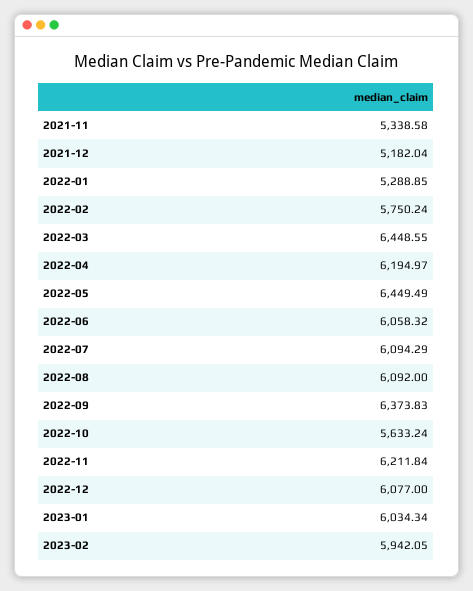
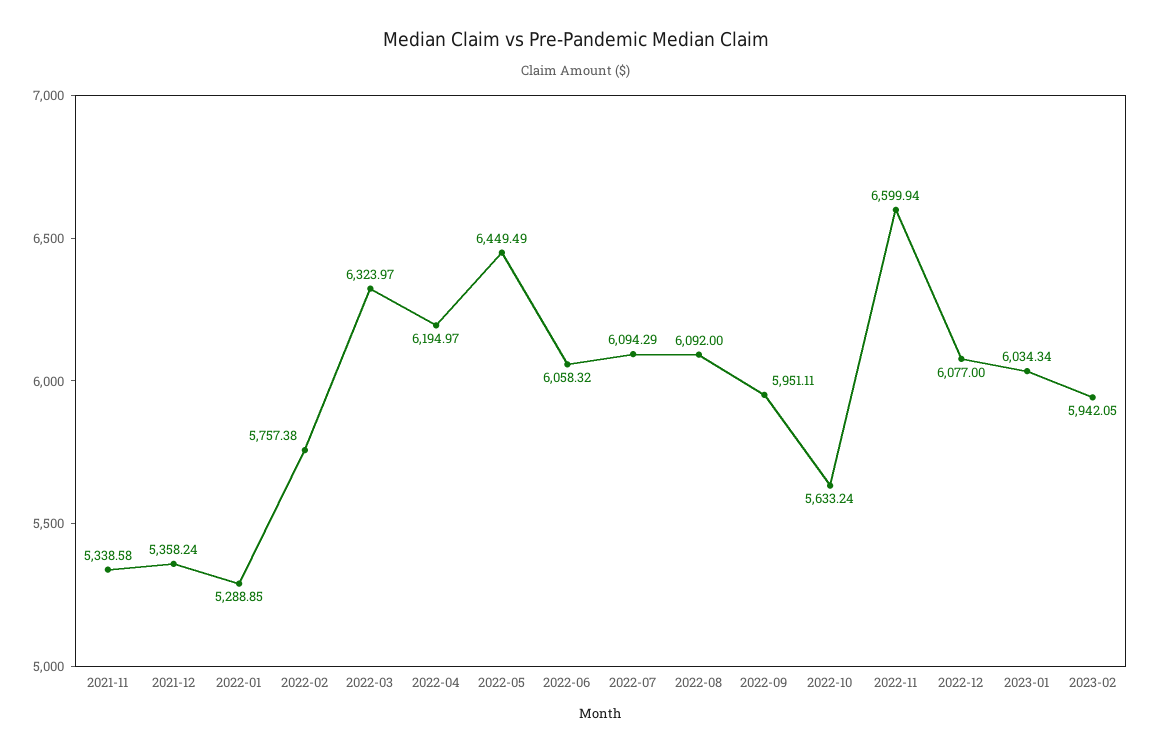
2021-12: 5182.04 -> 5358.24
2022-02: 5750.24 -> 5757.38
2022-03: 6448.55 -> 6323.97
2022-09: 6373.83 -> 5951.11
2022-11: 6211.84 -> 6599.94

